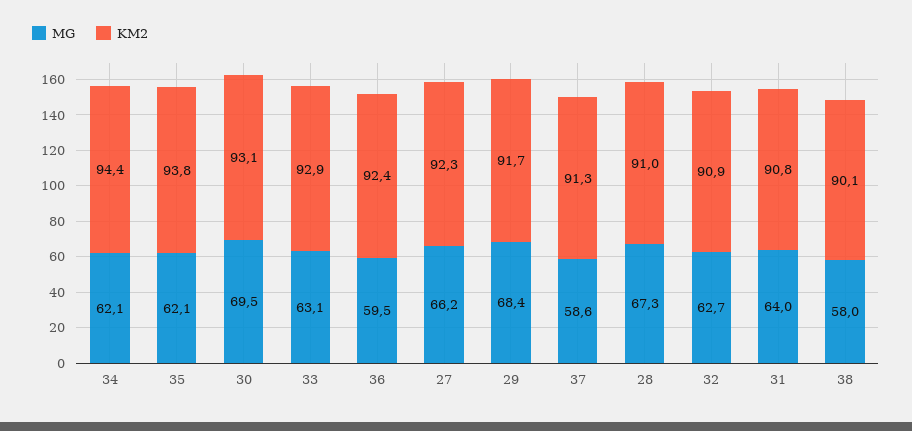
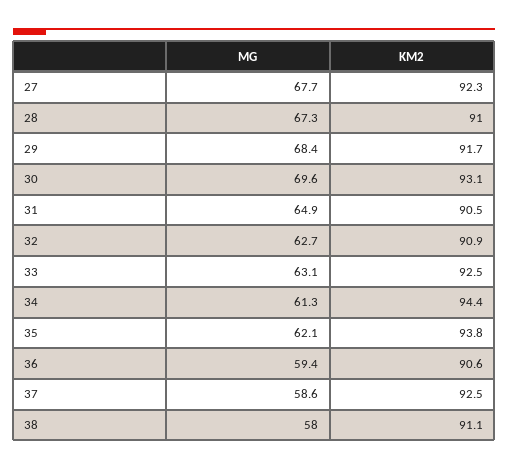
MG, 34: 62.1 -> 61.3
MG, 30: 69.5 -> 69.6
KM2, 33: 92.9 -> 92.5
MG, 36: 59.5 -> 59.4
KM2, 36: 92.4 -> 90.6
MG, 27: 66.2 -> 67.7
KM2, 37: 91.3 -> 92.5
MG, 31: 64 -> 64.9
KM2, 31: 90.8 -> 90.5
KM2, 38: 90.1 -> 91.1

